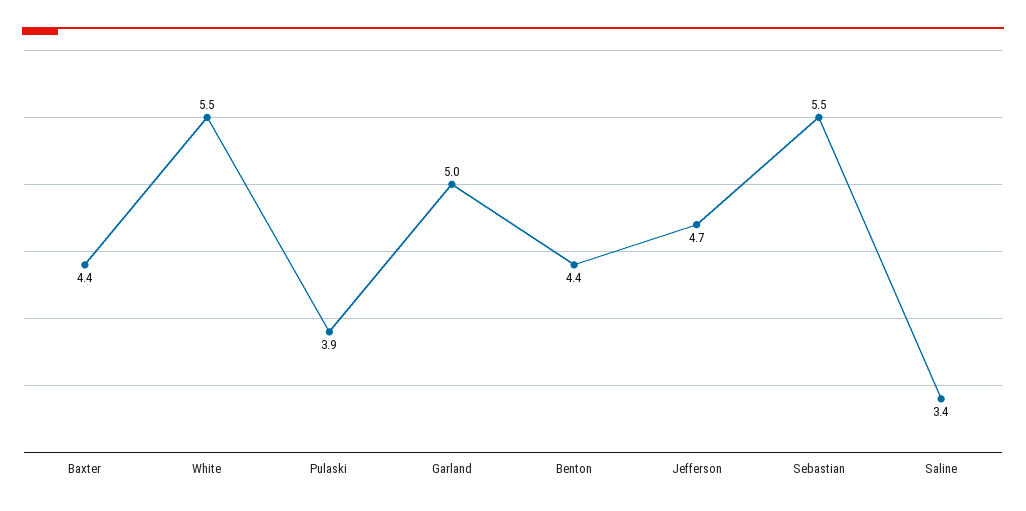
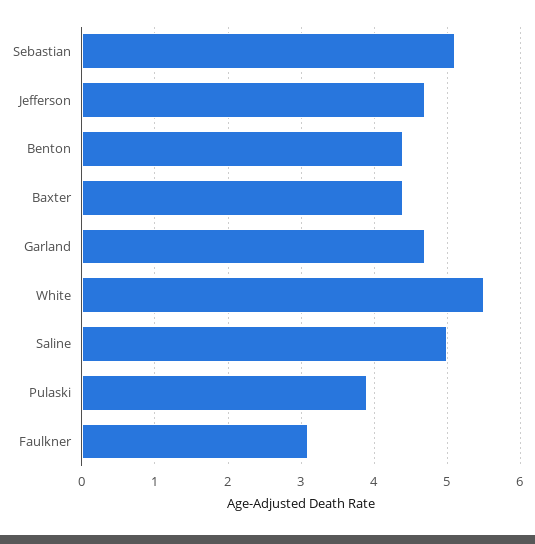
Garland: 5 -> 4.7
Sebastian: 5.5 -> 5.1
Saline: 3.4 -> 5
Faulkner: none -> 3.1

